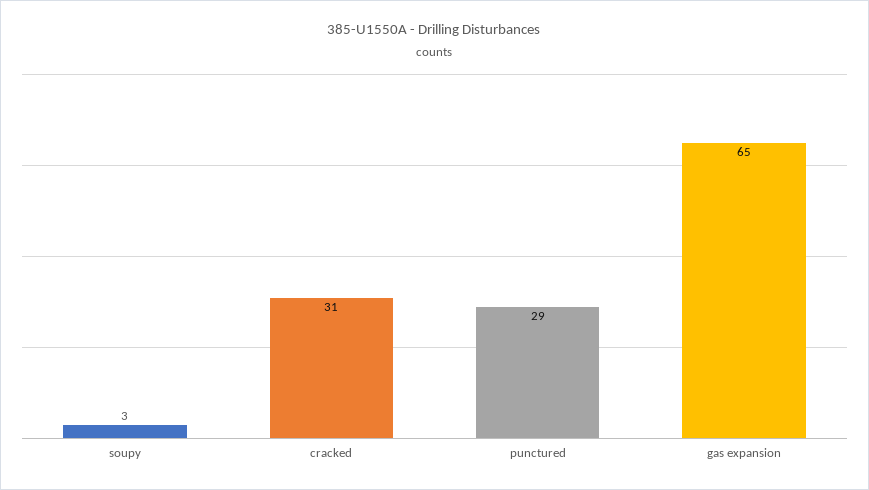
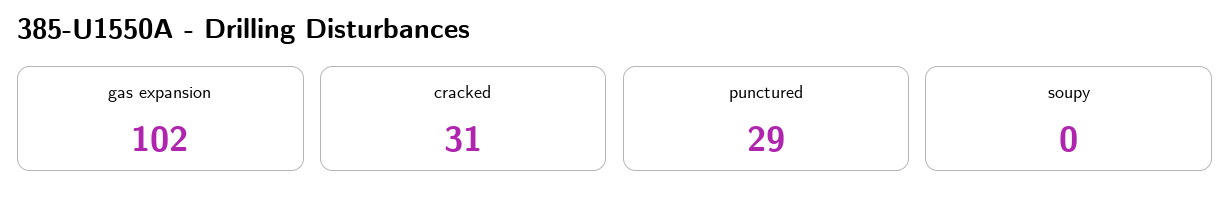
soupy: 3 -> 0
gas expansion: 65 -> 102

